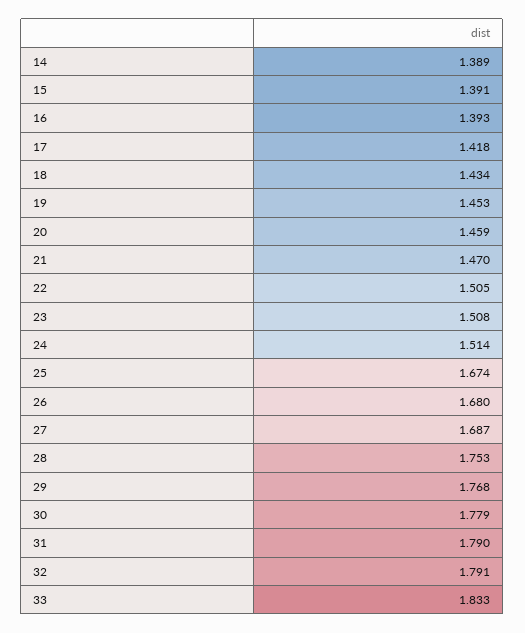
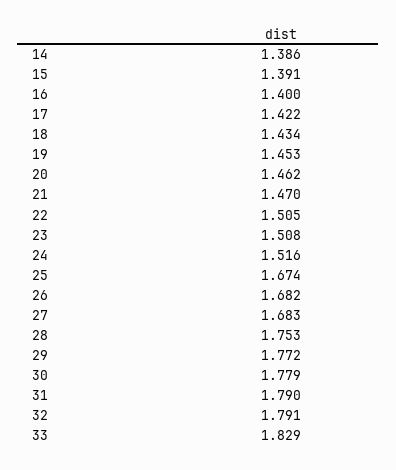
14: 1.389 -> 1.386
16: 1.393 -> 1.4
17: 1.418 -> 1.422
20: 1.459 -> 1.462
24: 1.514 -> 1.516
26: 1.68 -> 1.682
27: 1.687 -> 1.683
29: 1.768 -> 1.772
33: 1.833 -> 1.829

